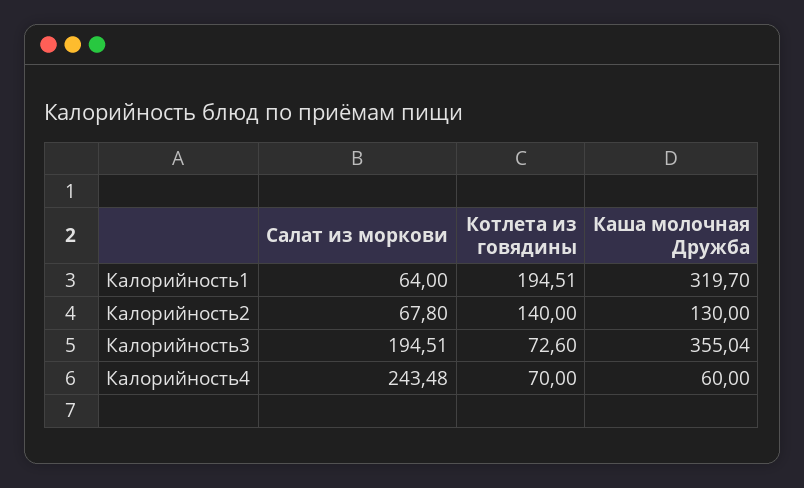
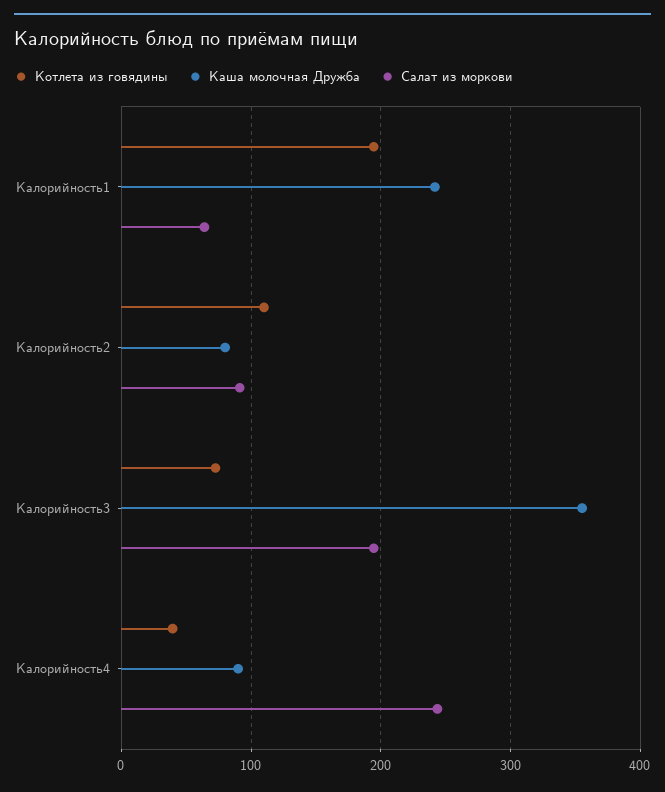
Каша молочная Дружба, Калорийность1: 319.7 -> 240
Салат из моркови, Калорийность2: 67.8 -> 90
Котлета из говядины, Калорийность2: 140 -> 110
Каша молочная Дружба, Калорийность2: 130 -> 80
Котлета из говядины, Калорийность4: 70 -> 40
Каша молочная Дружба, Калорийность4: 60 -> 90

